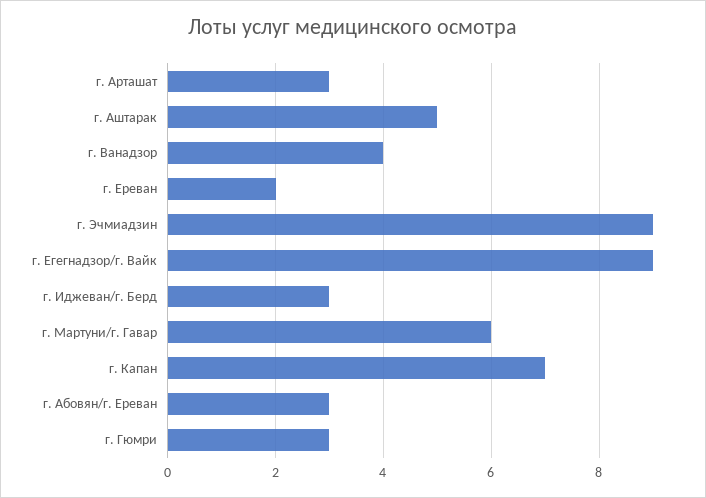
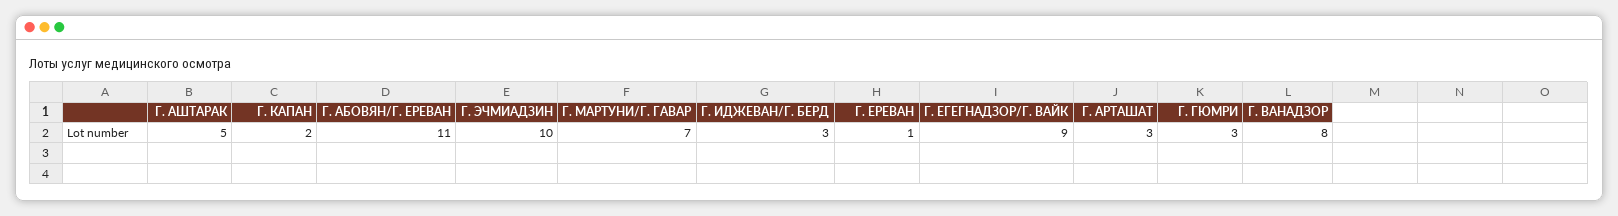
г. Ванадзор: 4 -> 8
г. Ереван: 2 -> 1
г. Эчмиадзин: 9 -> 10
г. Мартуни/г. Гавар: 6 -> 7
г. Капан: 7 -> 2
г. Абовян/г. Ереван: 3 -> 11

